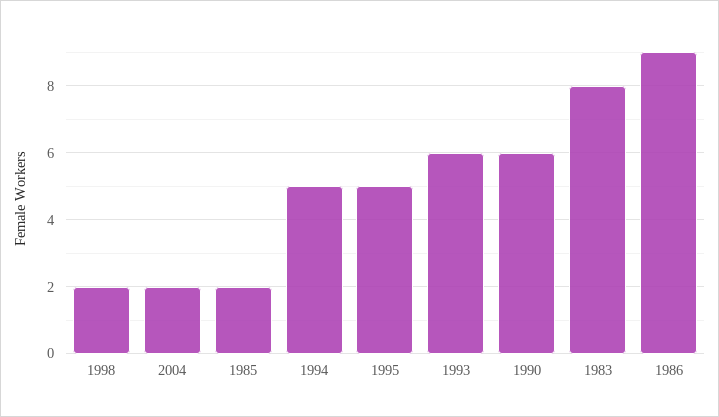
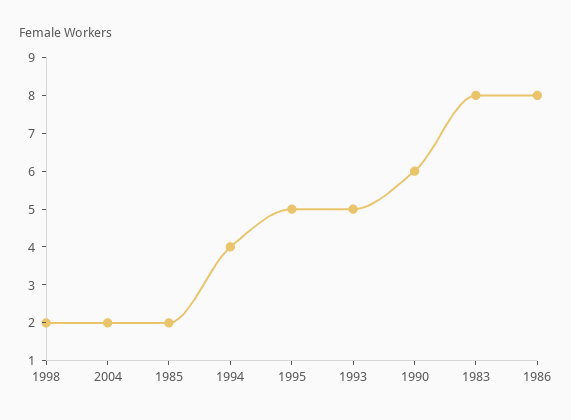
1994: 5 -> 4
1993: 6 -> 5
1986: 9 -> 8

